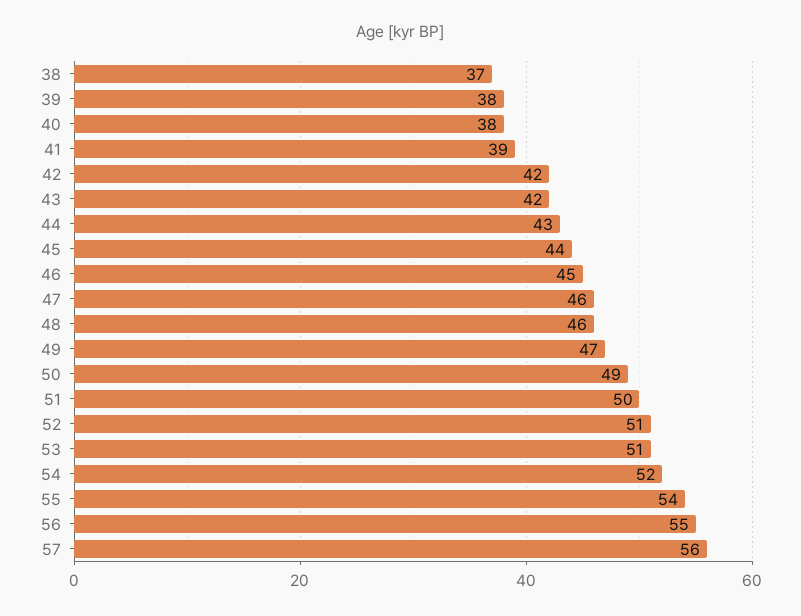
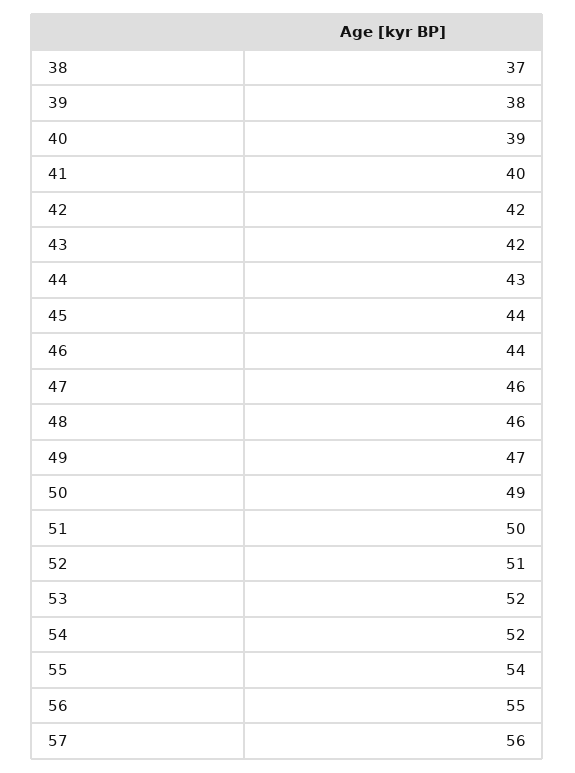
40: 38 -> 39
41: 39 -> 40
46: 45 -> 44
53: 51 -> 52

